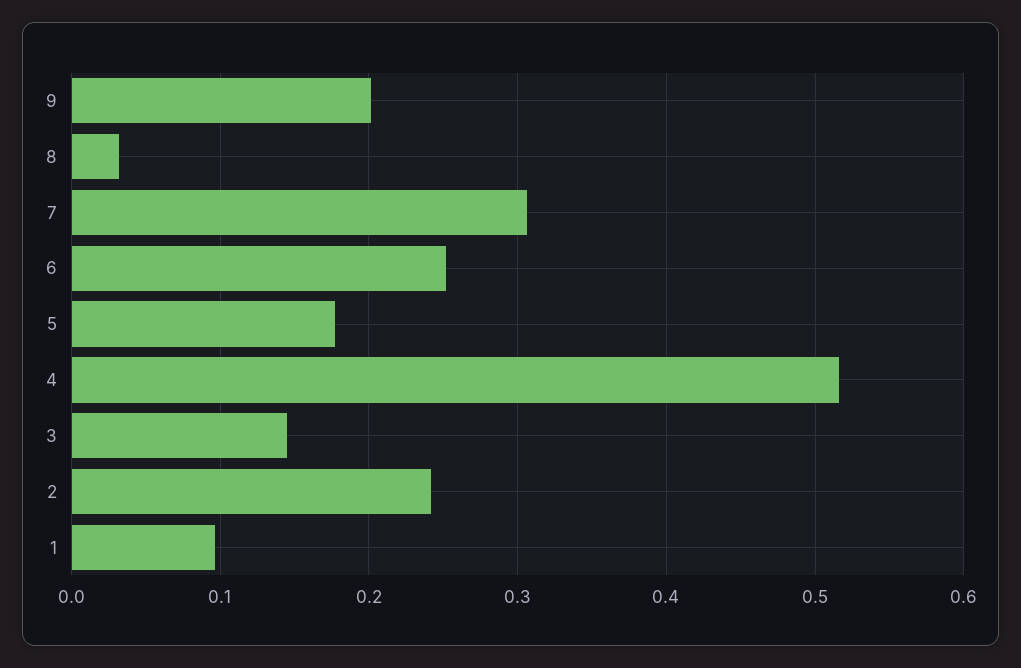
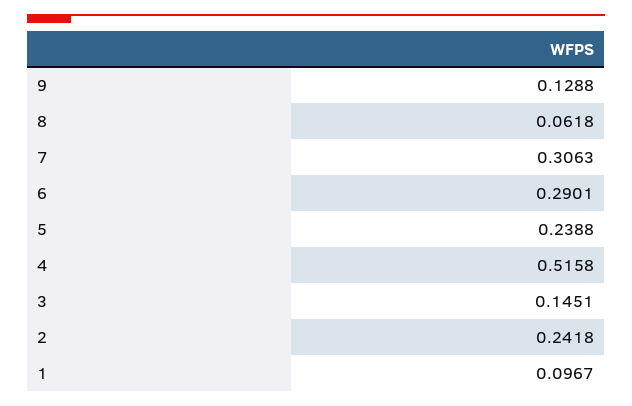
9: 0.2 -> 0.1288
8: 0.03 -> 0.0618
6: 0.25 -> 0.2901
5: 0.18 -> 0.2388

